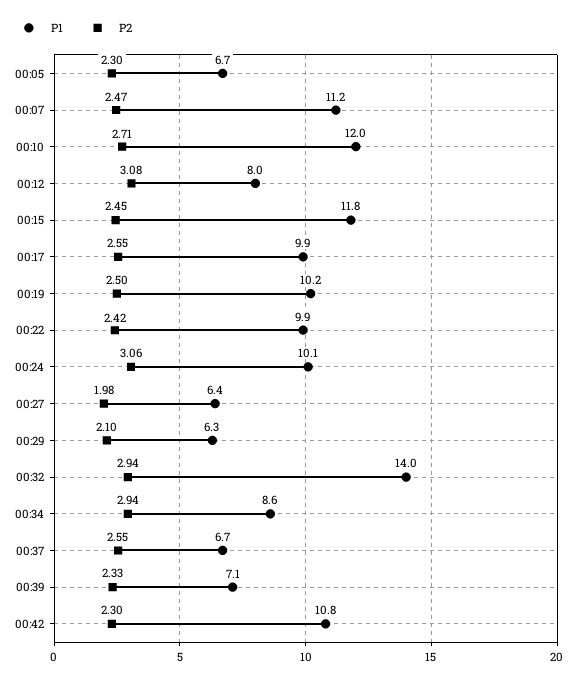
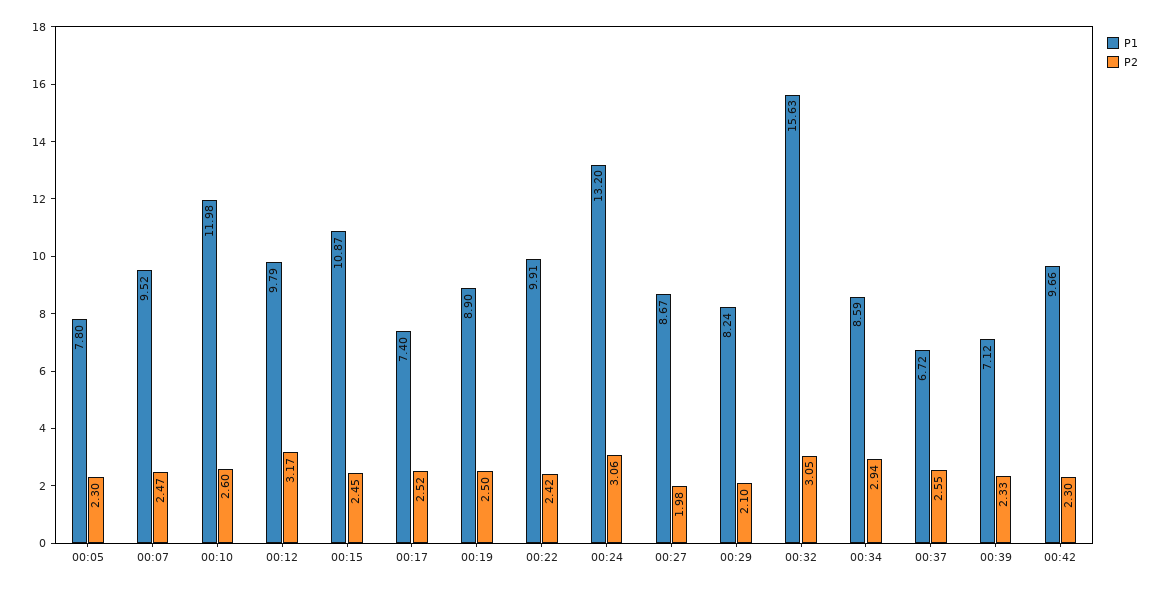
P1, 00:05: 6.7 -> 7.8
P1, 00:07: 11.2 -> 9.52
P2, 00:10: 2.71 -> 2.6
P1, 00:12: 8 -> 9.79
P2, 00:12: 3.08 -> 3.17
P1, 00:15: 11.8 -> 10.87
P1, 00:17: 9.9 -> 7.4
P2, 00:17: 2.55 -> 2.52
P1, 00:19: 10.2 -> 8.9
P1, 00:24: 10.1 -> 13.2
P1, 00:27: 6.4 -> 8.67
P1, 00:29: 6.3 -> 8.24
P1, 00:32: 14 -> 15.63
P2, 00:32: 2.94 -> 3.05
P1, 00:42: 10.8 -> 9.66

